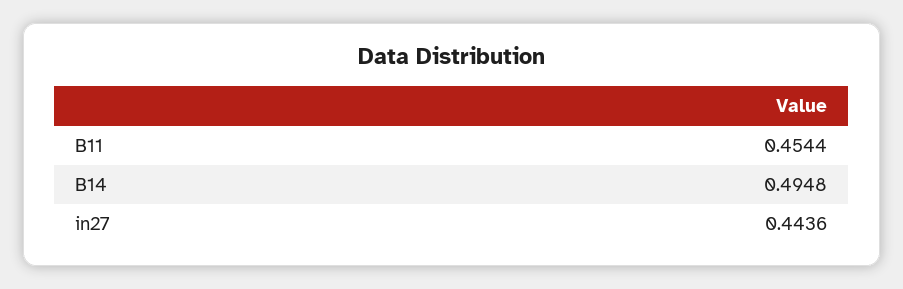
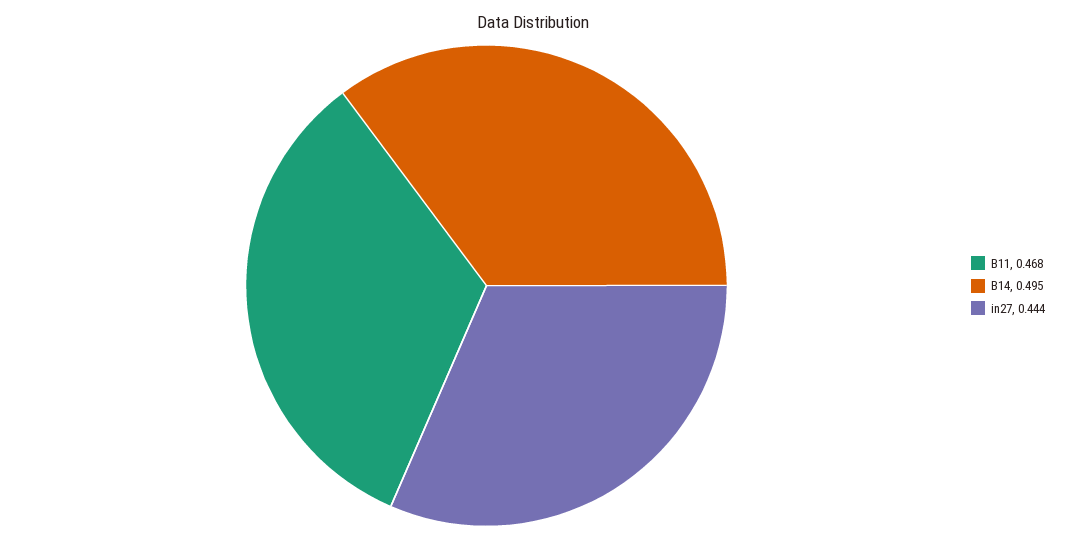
B11: 0.4544 -> 0.468

